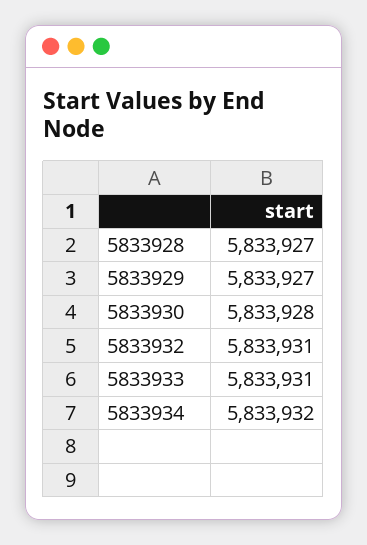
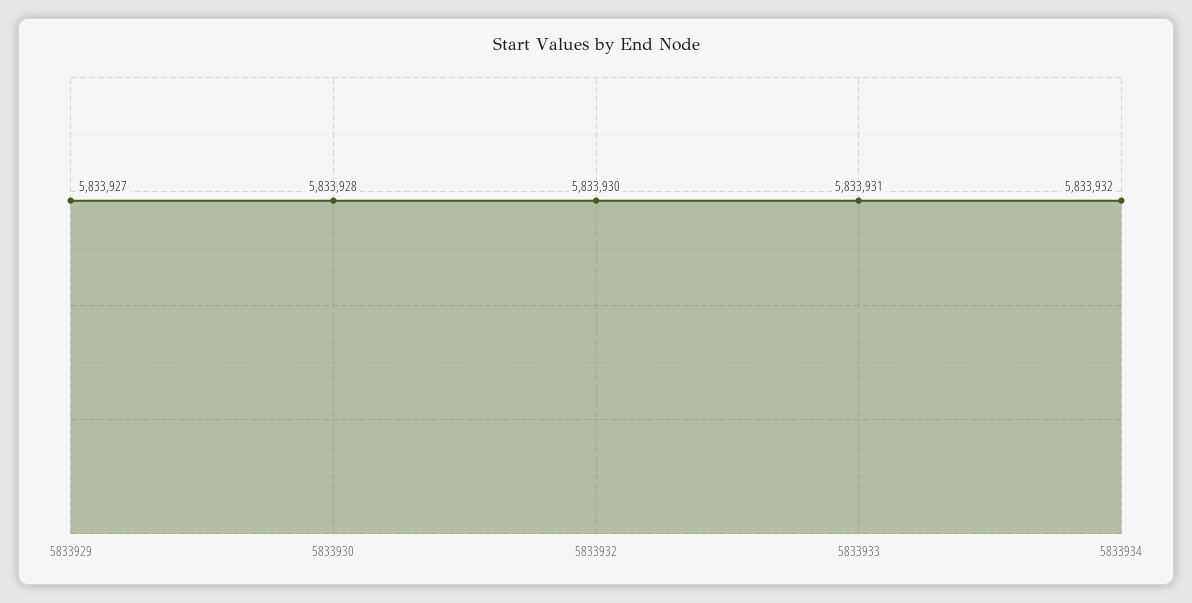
5833928: 5833927 -> none
5833932: 5833931 -> 5833930

